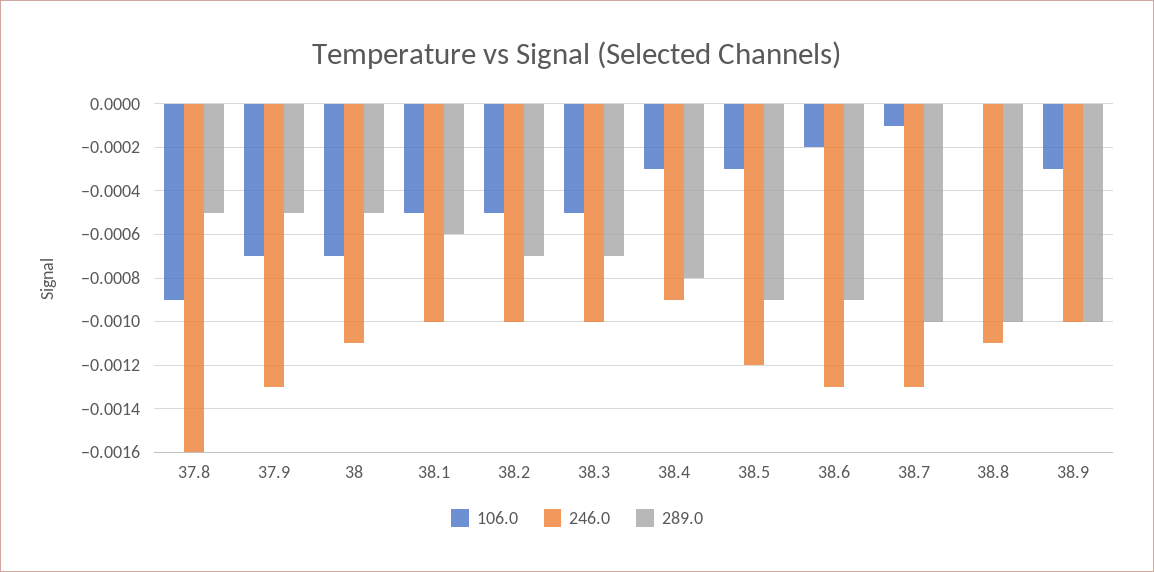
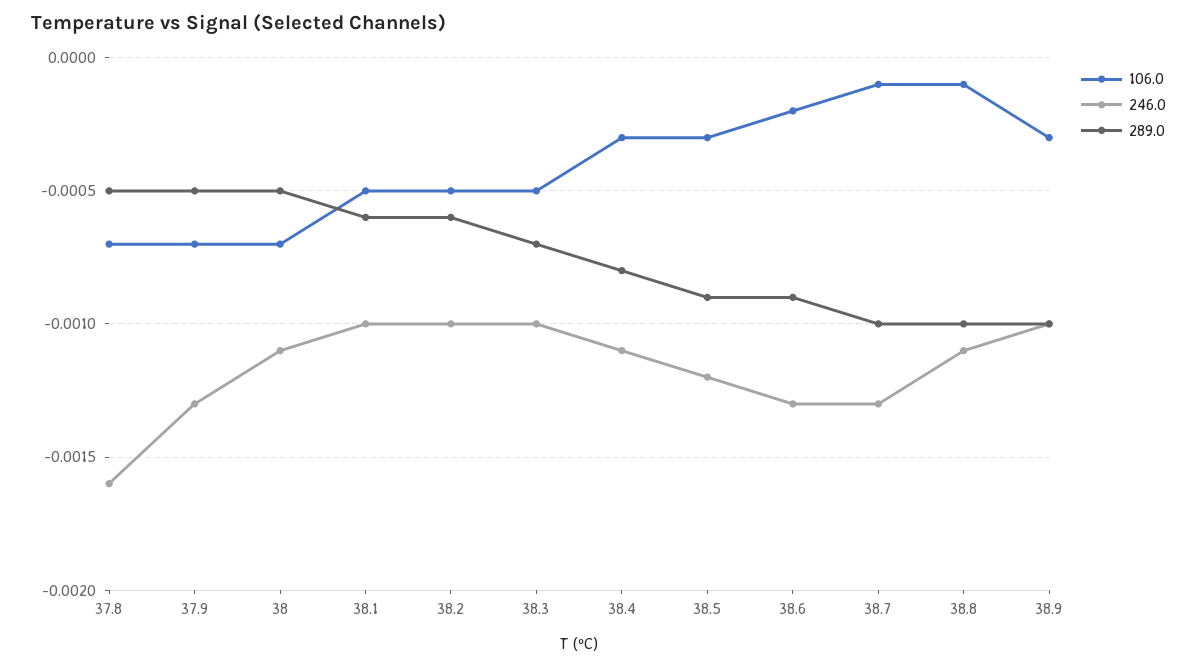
106.0, 37.8: -0.0009 -> -0.0007
289.0, 38.2: -0.0007 -> -0.0006
246.0, 38.4: -0.0009 -> -0.0011
106.0, 38.8: 0 -> -0.0001

